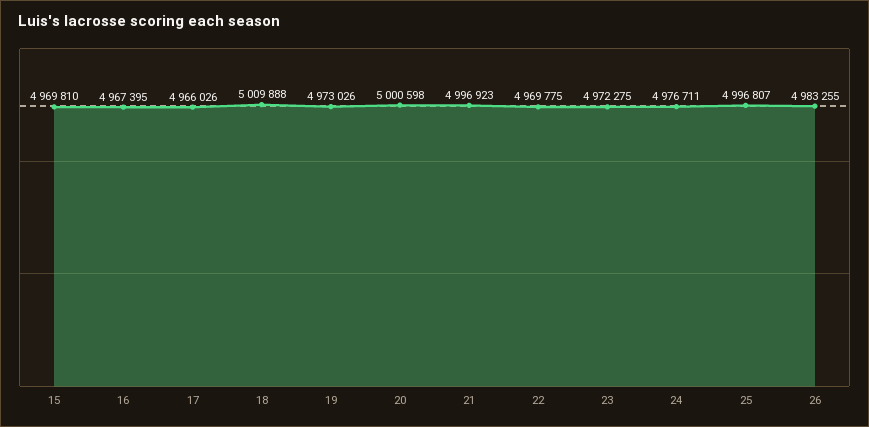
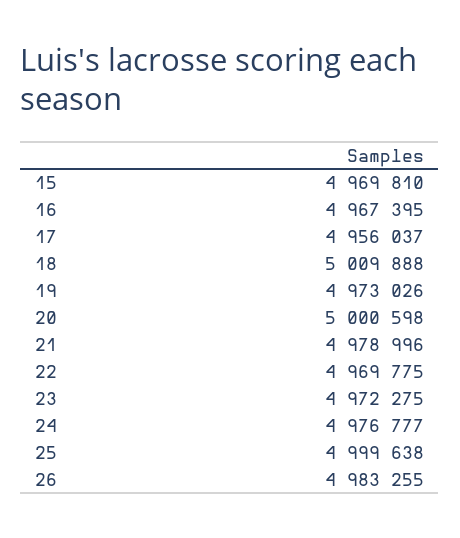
17: 4966026 -> 4956037
21: 4996923 -> 4978996
24: 4976711 -> 4976777
25: 4996807 -> 4999638

